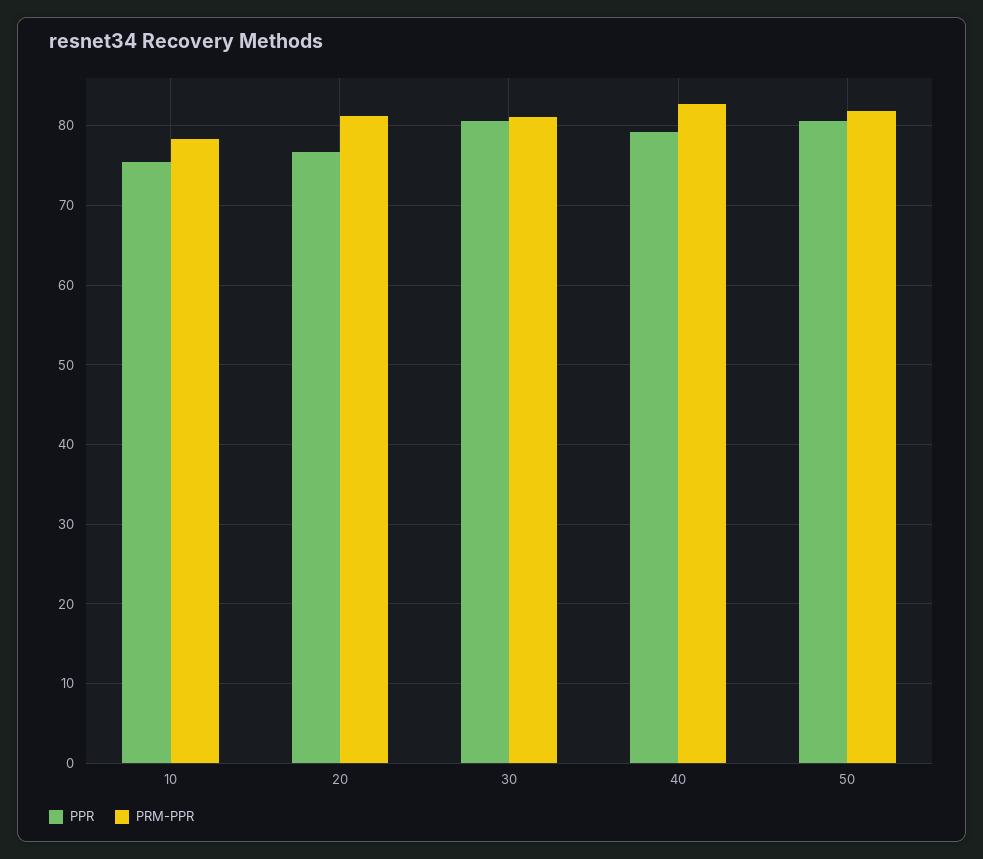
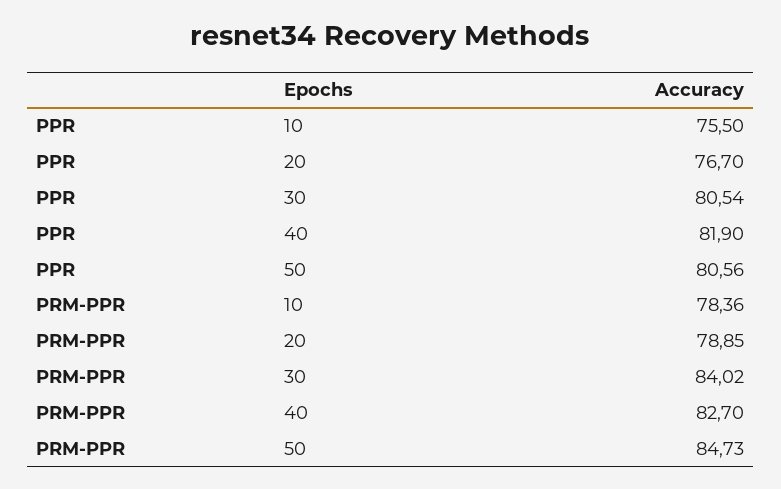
PRM-PPR, 20: 81 -> 78.85
PRM-PPR, 30: 81 -> 84.02
PPR, 40: 79 -> 81.9
PRM-PPR, 50: 82 -> 84.73

